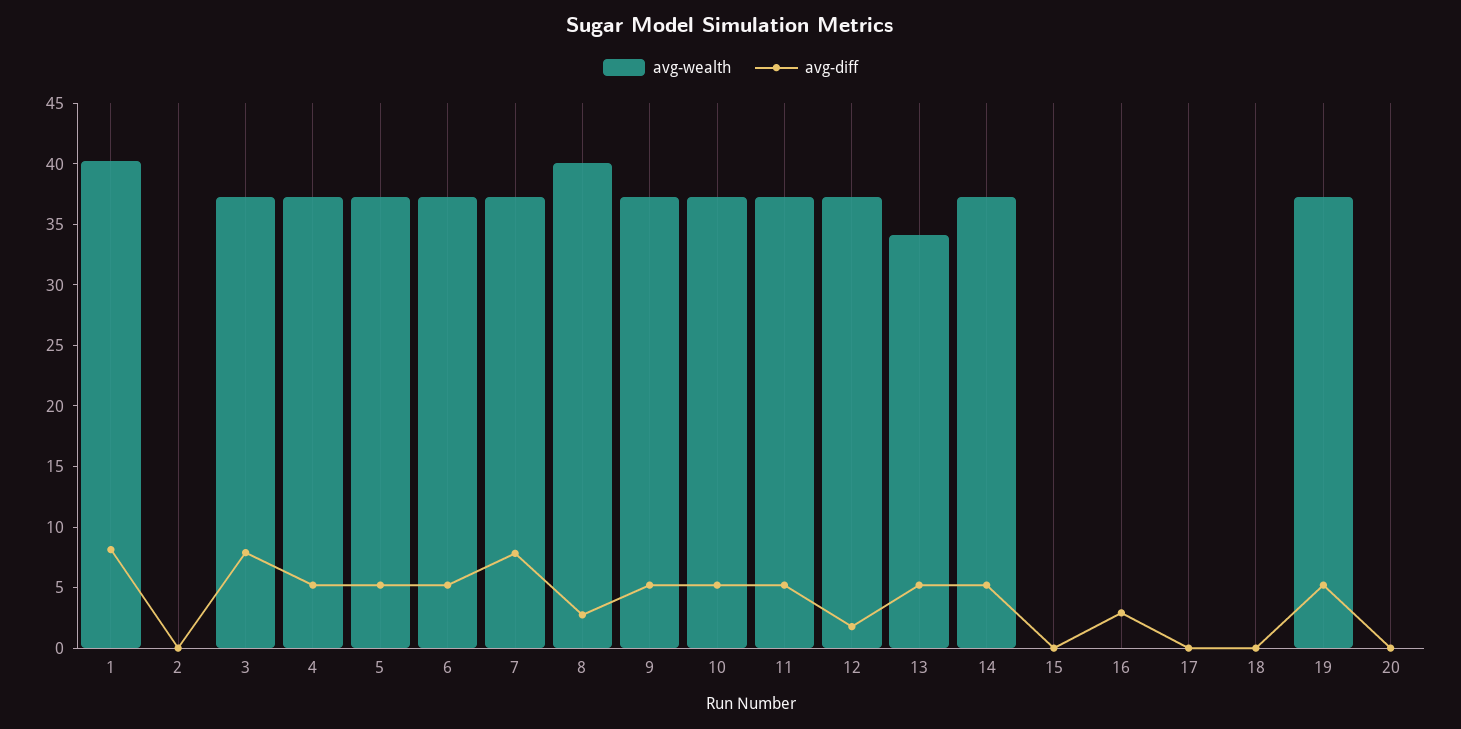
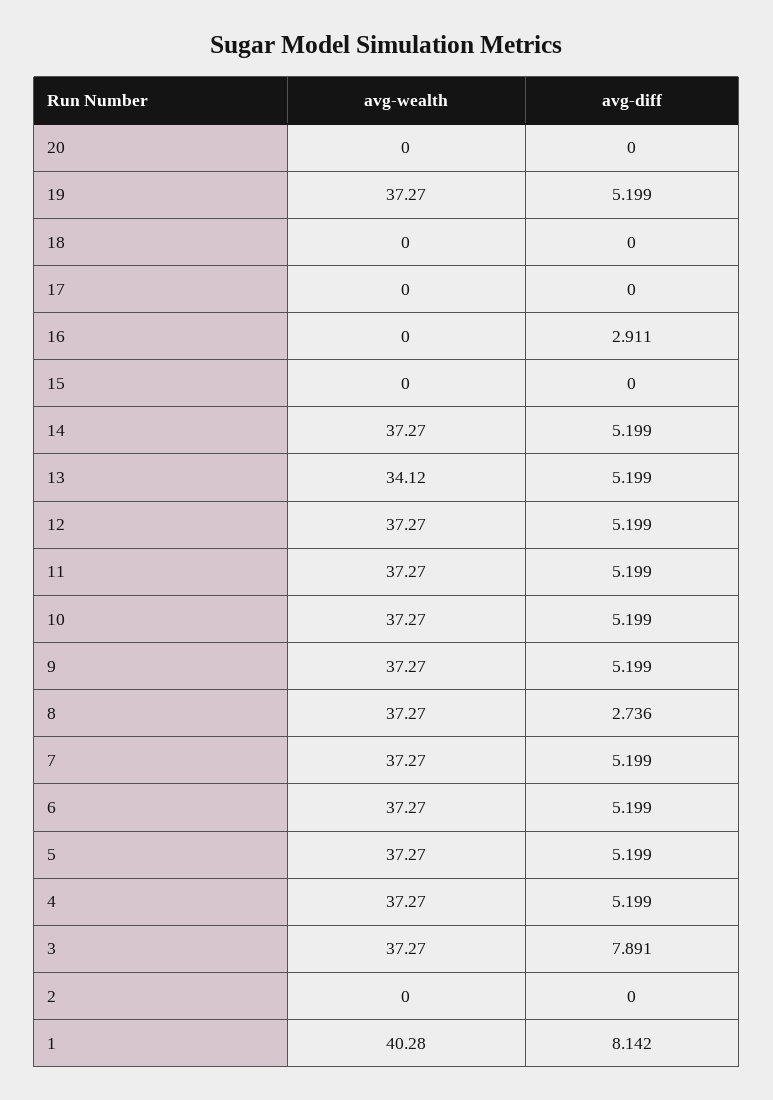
avg-diff, 7: 8 -> 5.199
avg-wealth, 8: 40 -> 37.27
avg-diff, 12: 2 -> 5.199

